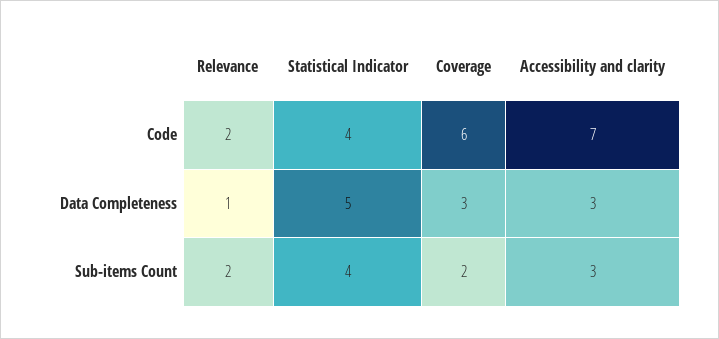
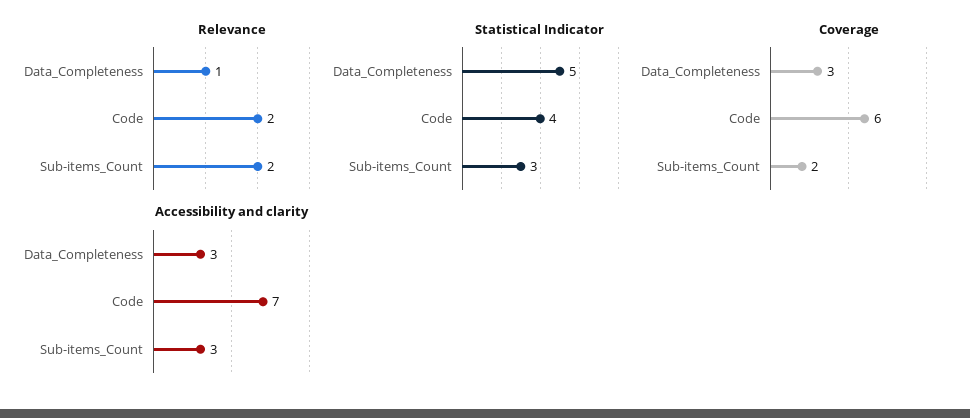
Statistical Indicator, Sub-items Count: 4 -> 3

